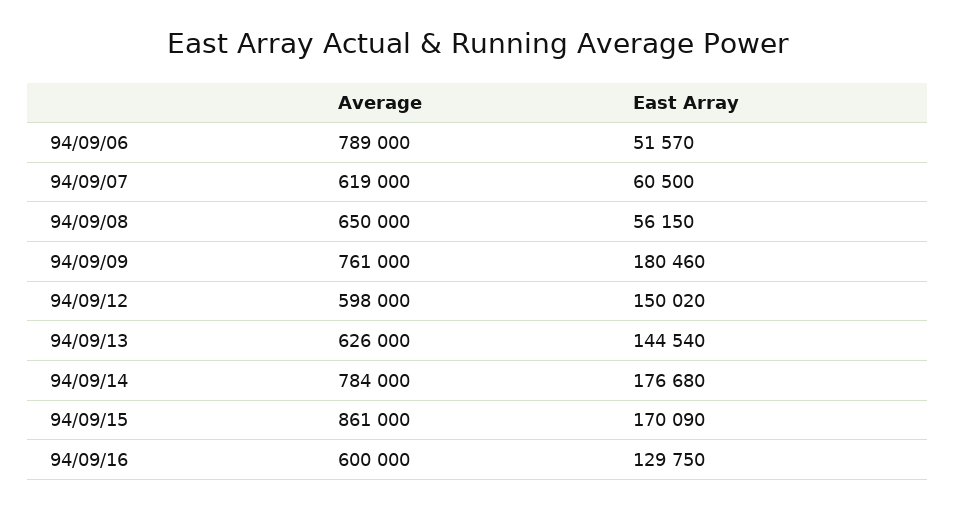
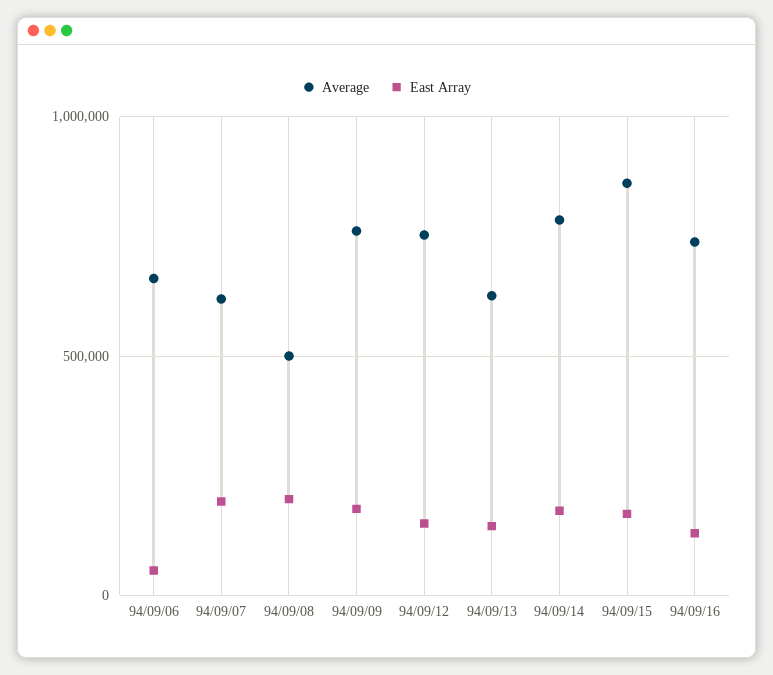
Average, 94/09/06: 789000 -> 650000
East Array, 94/09/07: 60500 -> 200000
Average, 94/09/08: 650000 -> 500000
East Array, 94/09/08: 56150 -> 200000
Average, 94/09/12: 598000 -> 750000
Average, 94/09/16: 600000 -> 750000

